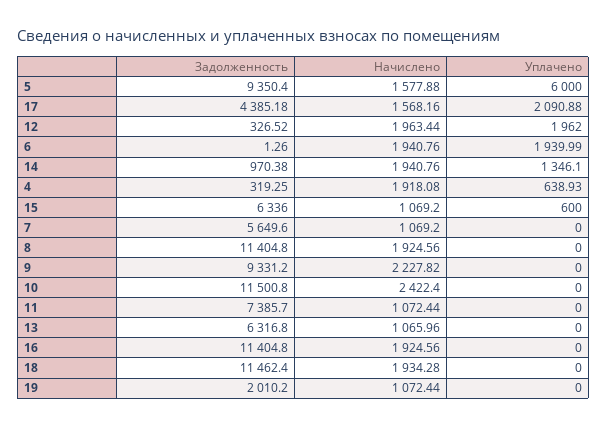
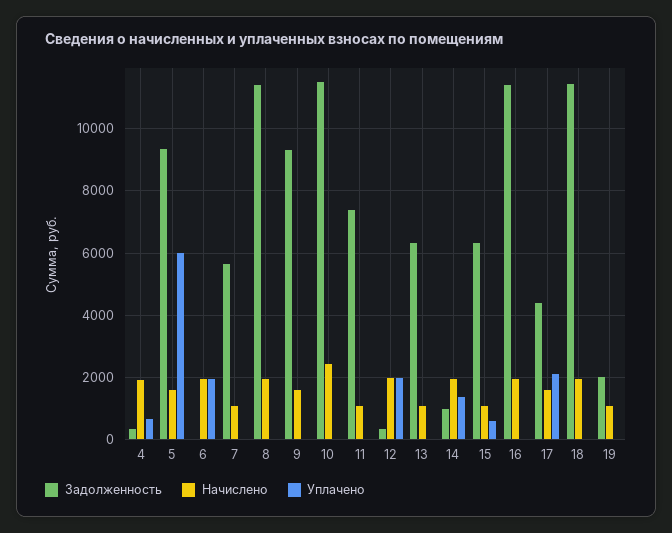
Начислено, 9: 2227.82 -> 1600

